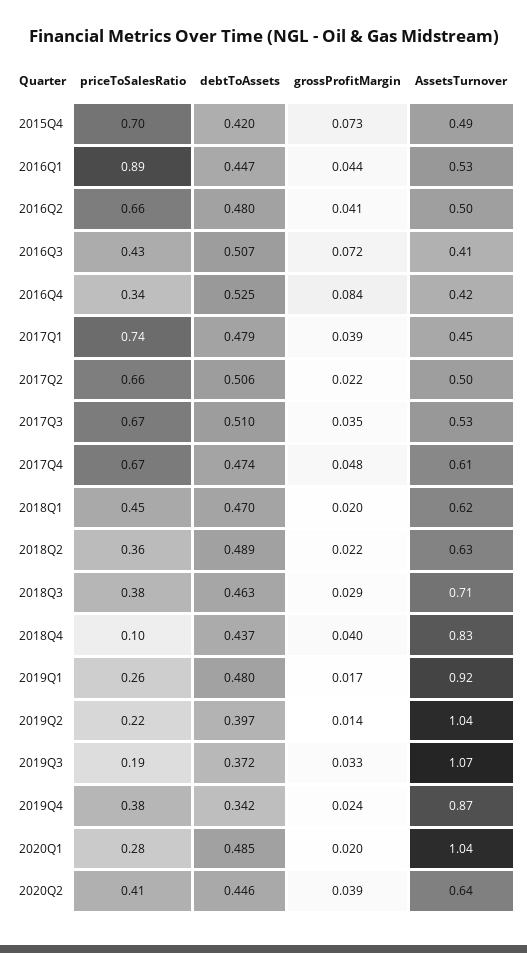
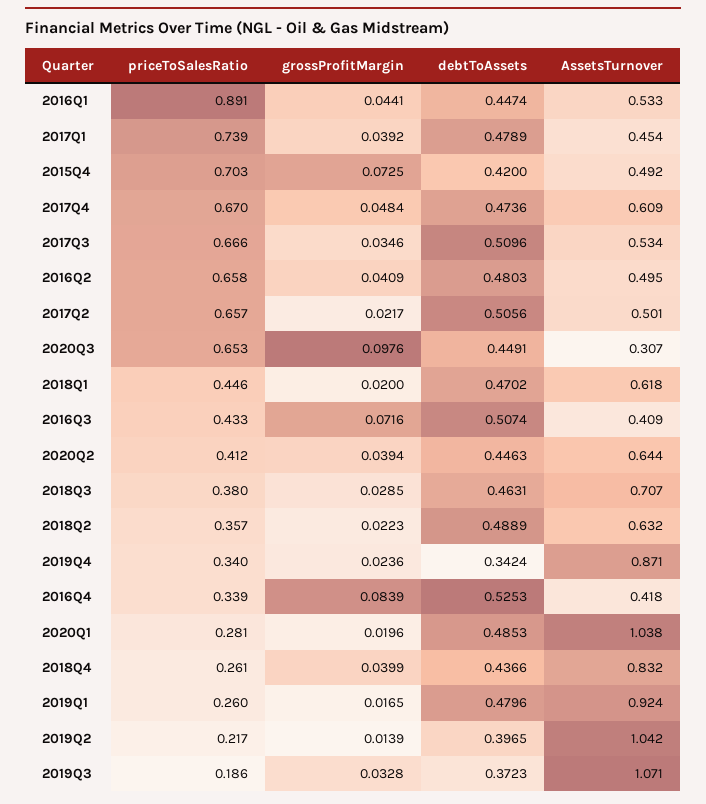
priceToSalesRatio, 2018Q4: 0.1 -> 0.261
priceToSalesRatio, 2019Q4: 0.38 -> 0.34
priceToSalesRatio, 2020Q3: none -> 0.653
grossProfitMargin, 2020Q3: none -> 0.0976
debtToAssets, 2020Q3: none -> 0.4491
AssetsTurnover, 2020Q3: none -> 0.307

